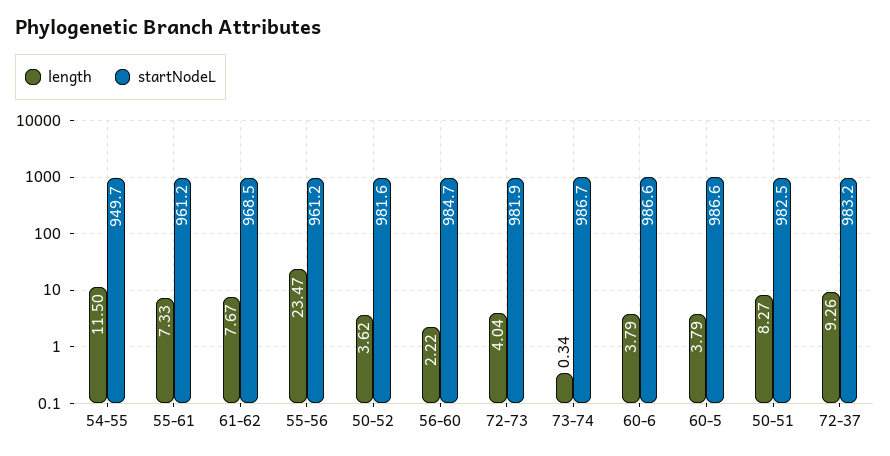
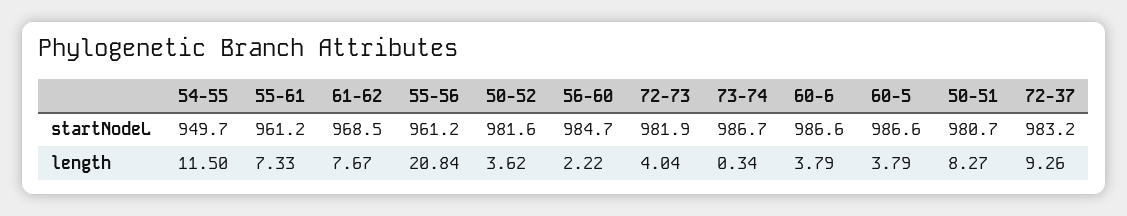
length, 55-56: 23.47 -> 20.84
startNodeL, 50-51: 982.5 -> 980.7

